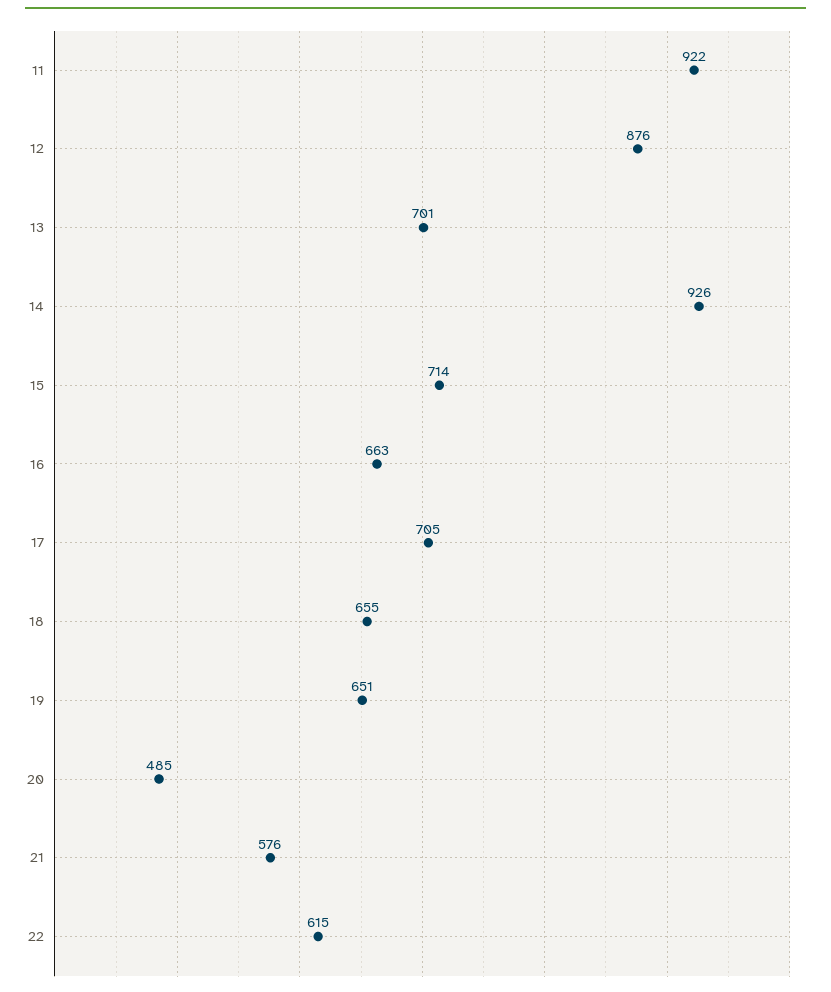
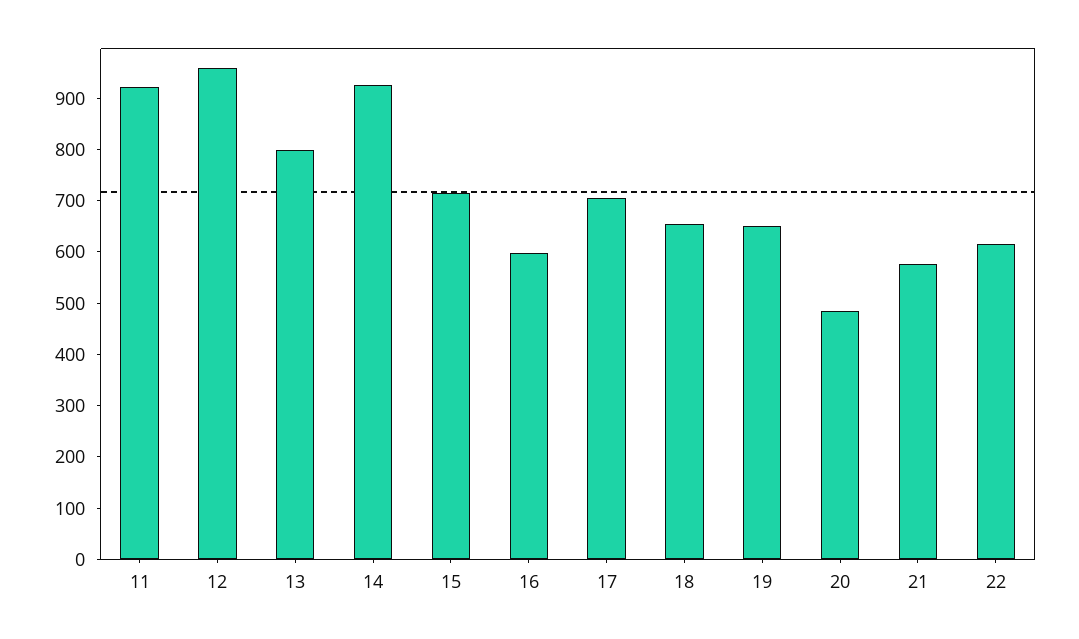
12: 876 -> 960
13: 701 -> 800
16: 663 -> 600

